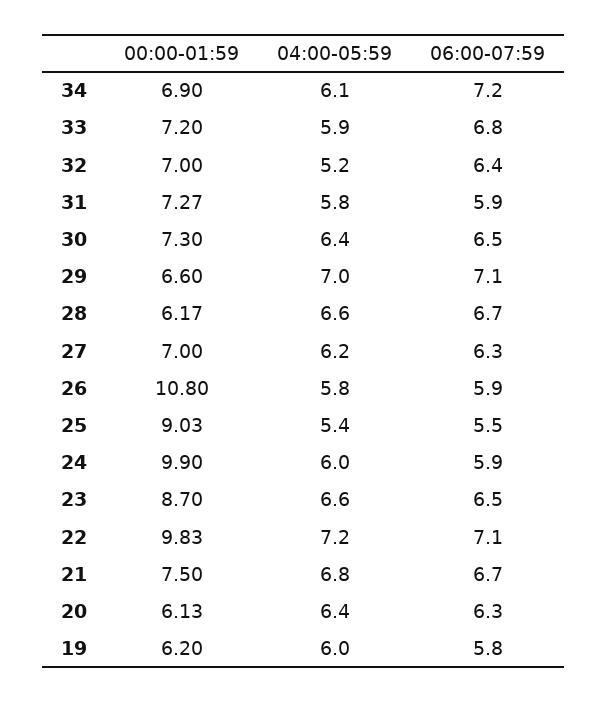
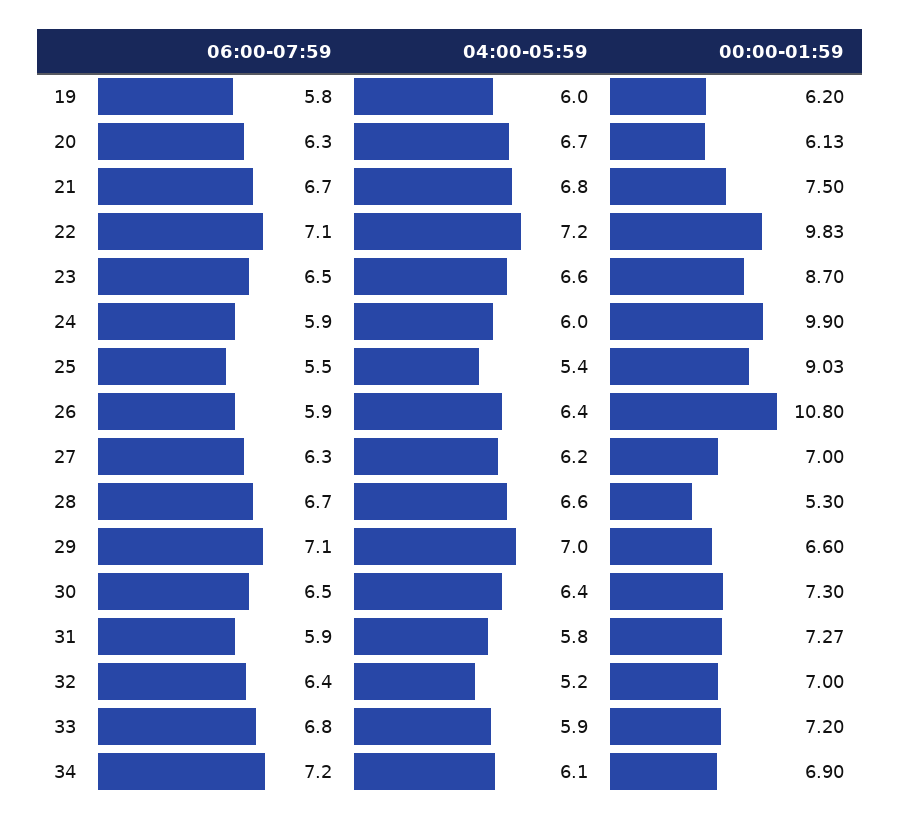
00:00-01:59, 28: 6.17 -> 5.3
04:00-05:59, 26: 5.8 -> 6.4
04:00-05:59, 20: 6.4 -> 6.7

